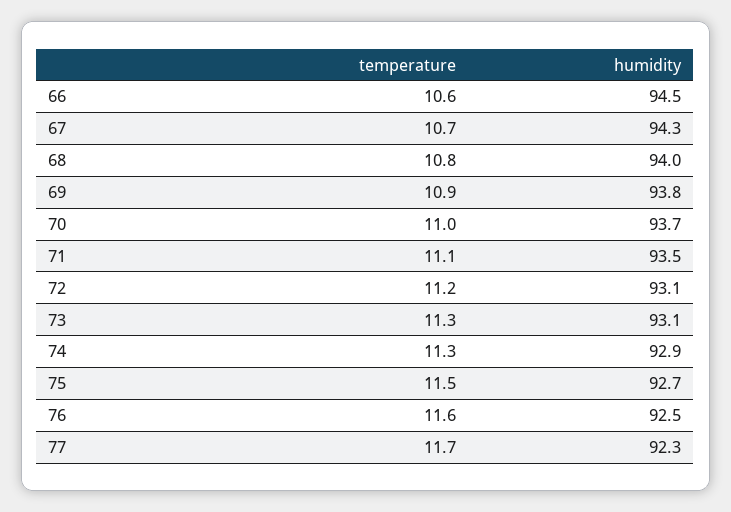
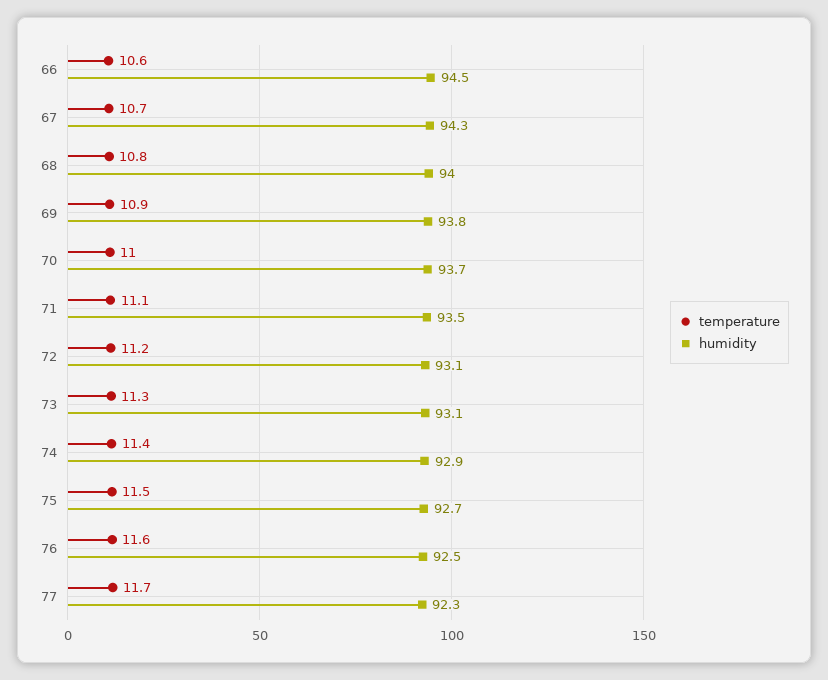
temperature, 74: 11.3 -> 11.4

